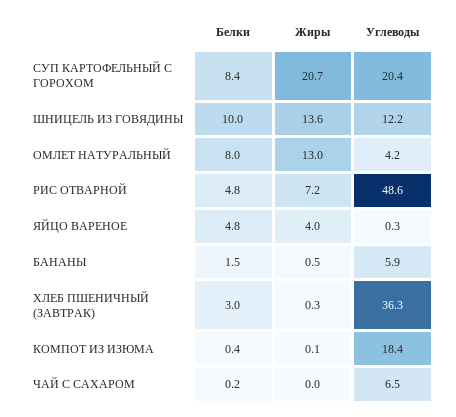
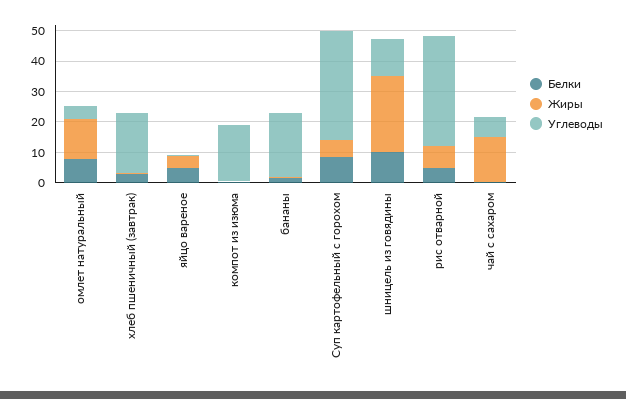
Жиры, СУП КАРТОФЕЛЬНЫЙ С ГОРОХОМ: 20.7 -> 5
Углеводы, СУП КАРТОФЕЛЬНЫЙ С ГОРОХОМ: 20.4 -> 35
Жиры, ШНИЦЕЛЬ ИЗ ГОВЯДИНЫ: 13.6 -> 25
Углеводы, РИС ОТВАРНОЙ: 48.6 -> 35
Углеводы, БАНАНЫ: 5.9 -> 20
Углеводы, ХЛЕБ ПШЕНИЧНЫЙ (ЗАВТРАК): 36.3 -> 20
Жиры, ЧАЙ С САХАРОМ: 0 -> 15

